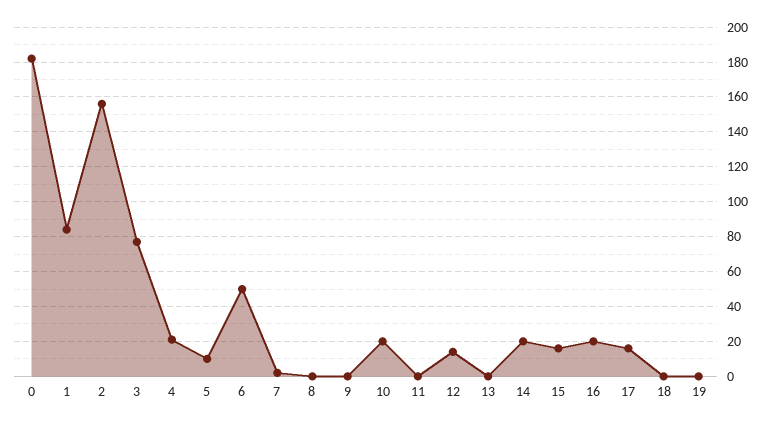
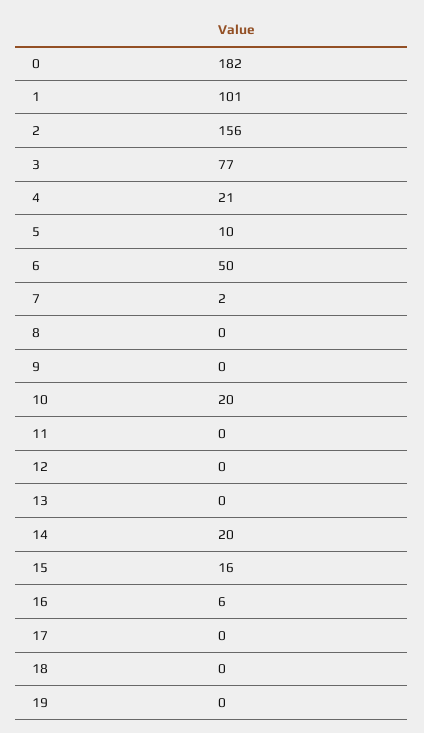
1: 85 -> 101
12: 15 -> 0
16: 20 -> 6
17: 15 -> 0

